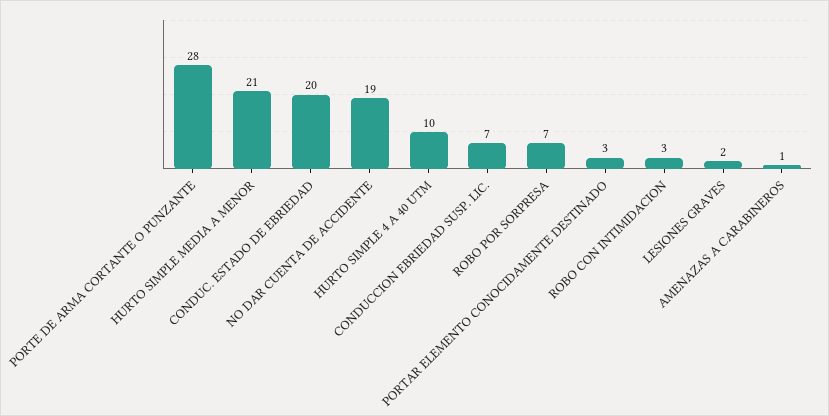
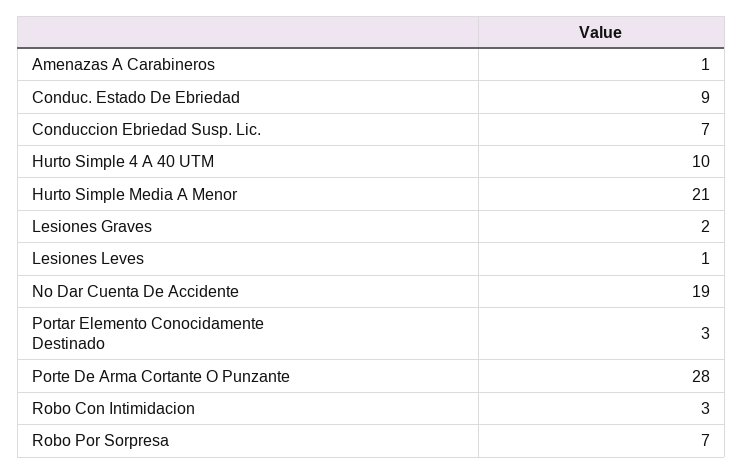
CONDUC. ESTADO DE EBRIEDAD: 20 -> 9
Lesiones Leves: none -> 1

